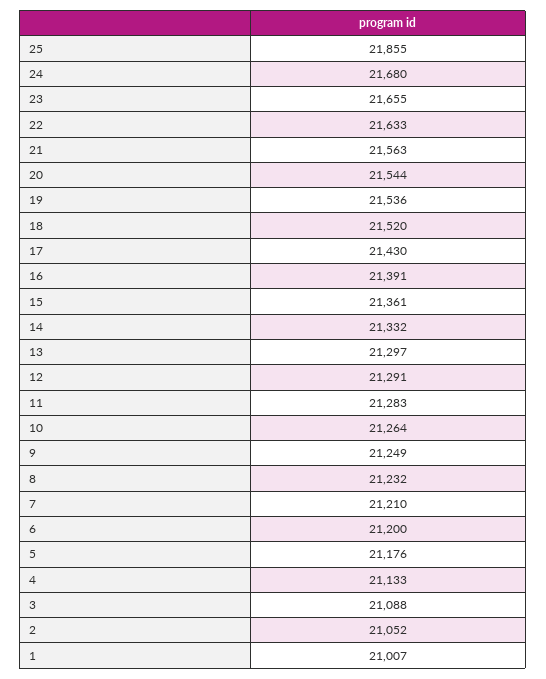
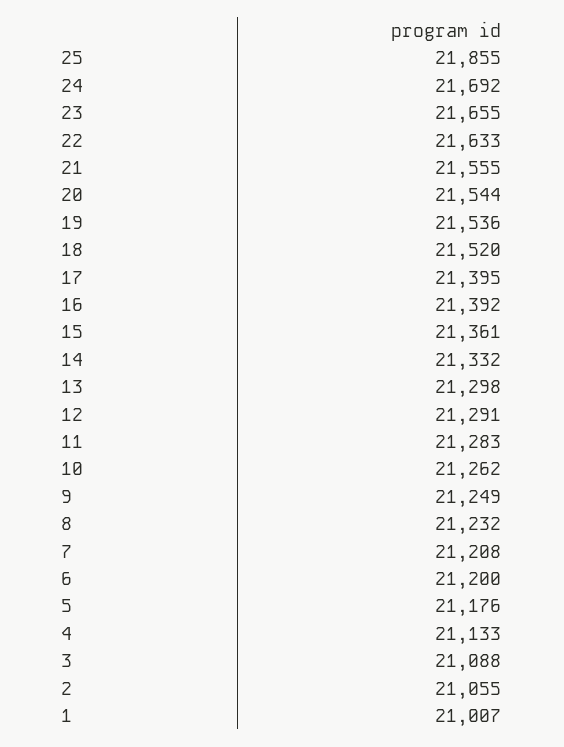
24: 21680 -> 21692
21: 21563 -> 21555
17: 21430 -> 21395
16: 21391 -> 21392
13: 21297 -> 21298
10: 21264 -> 21262
7: 21210 -> 21208
2: 21052 -> 21055

